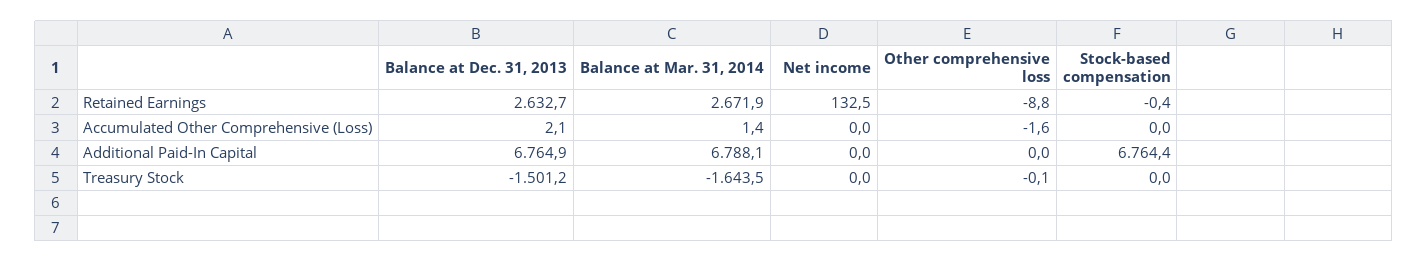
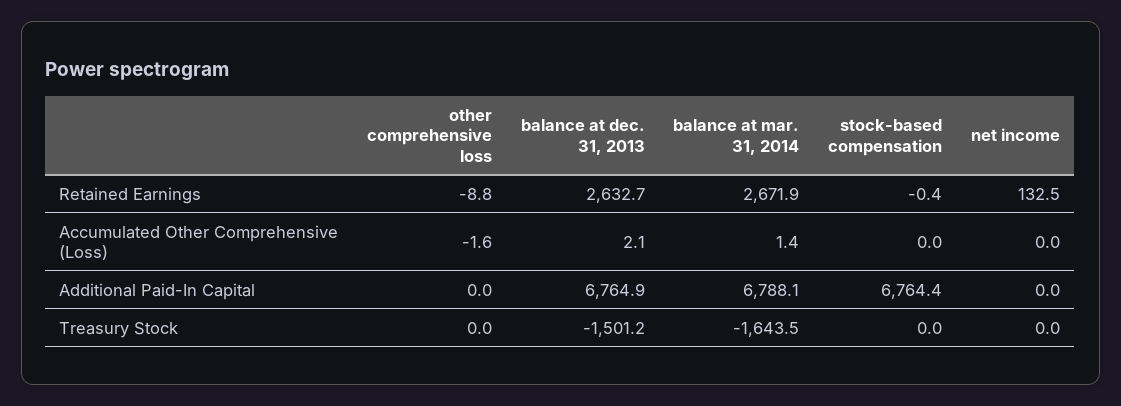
Other comprehensive loss, Treasury Stock: -0.1 -> 0

